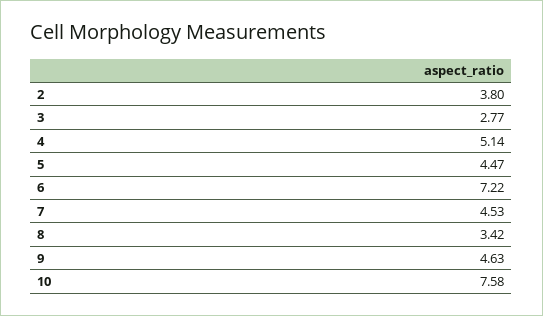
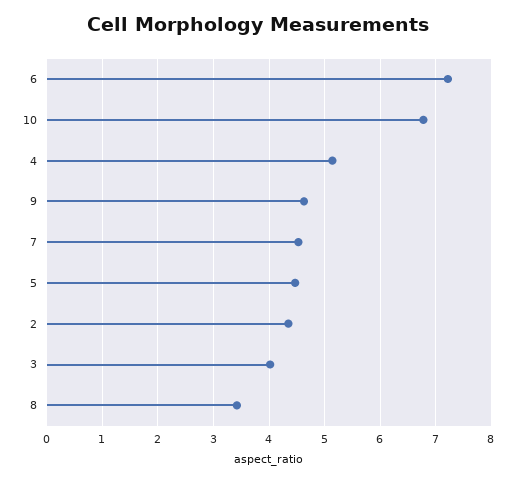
2: 3.8 -> 4.4
3: 2.77 -> 4
10: 7.58 -> 6.8

